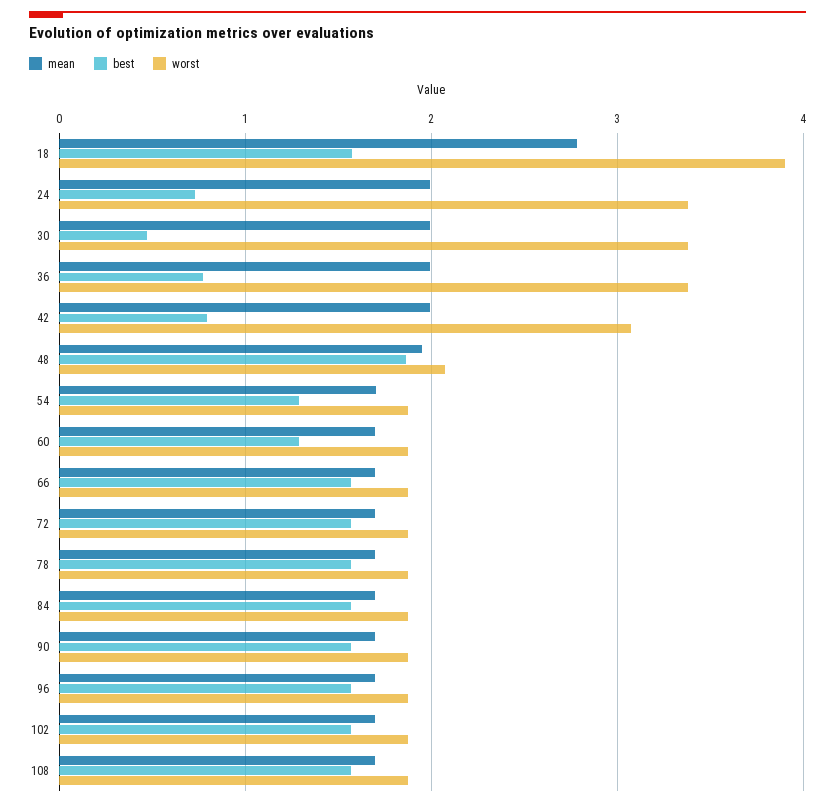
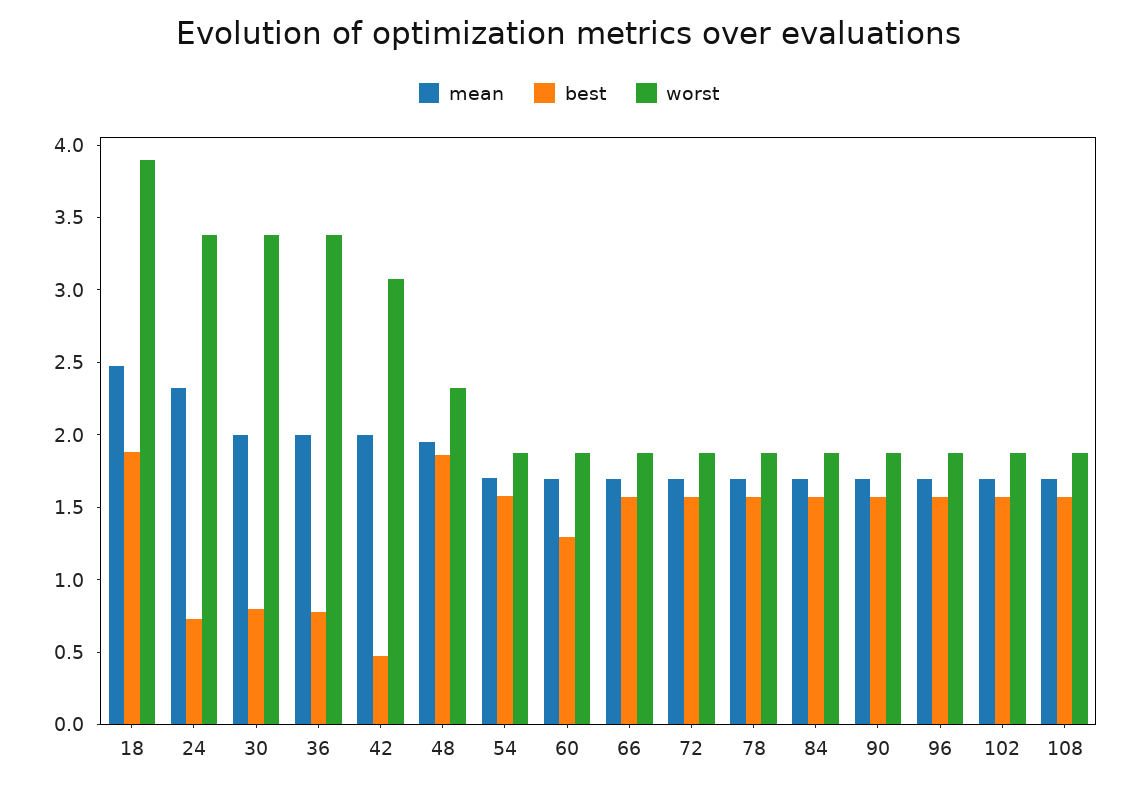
mean, 18: 2.8 -> 2.5
best, 18: 1.6 -> 1.9
mean, 24: 2 -> 2.3
best, 30: 0.5 -> 0.8
best, 42: 0.8 -> 0.5
worst, 48: 2.1 -> 2.3
best, 54: 1.3 -> 1.6

